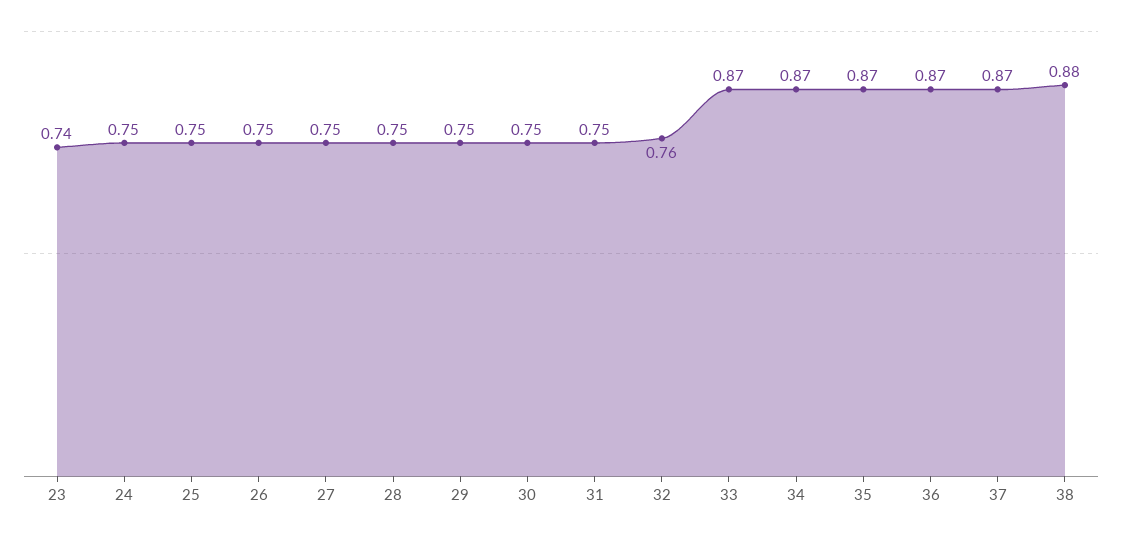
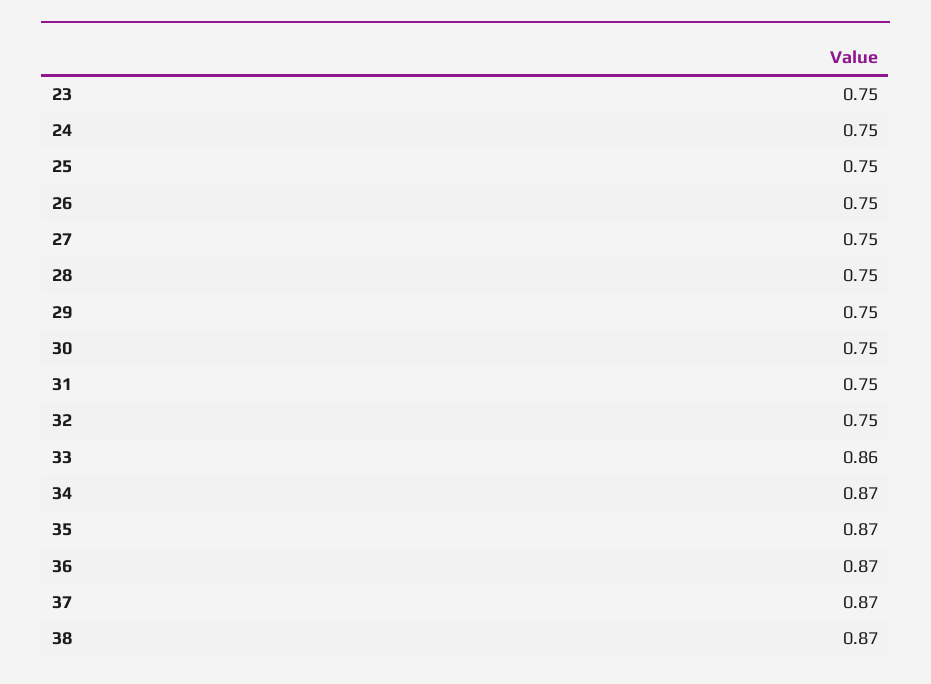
23: 0.74 -> 0.75
32: 0.76 -> 0.75
33: 0.87 -> 0.86
38: 0.88 -> 0.87

